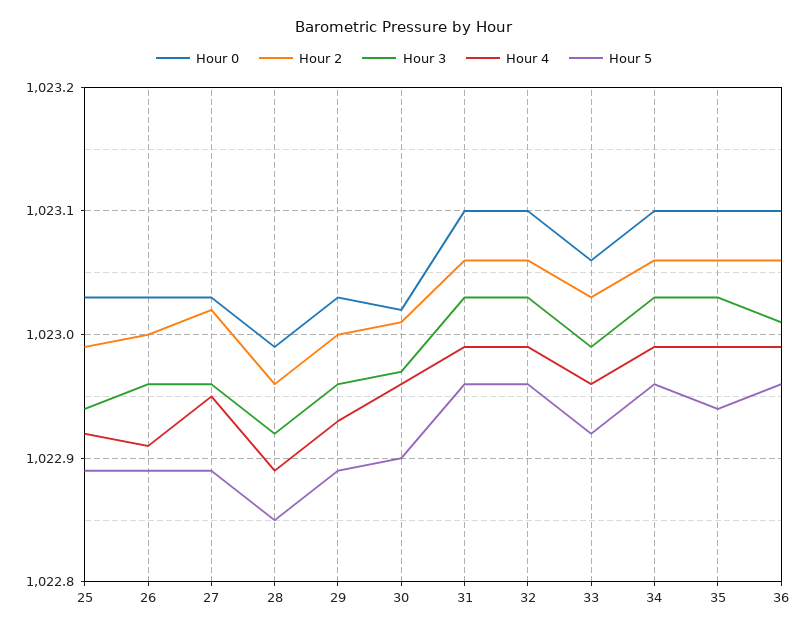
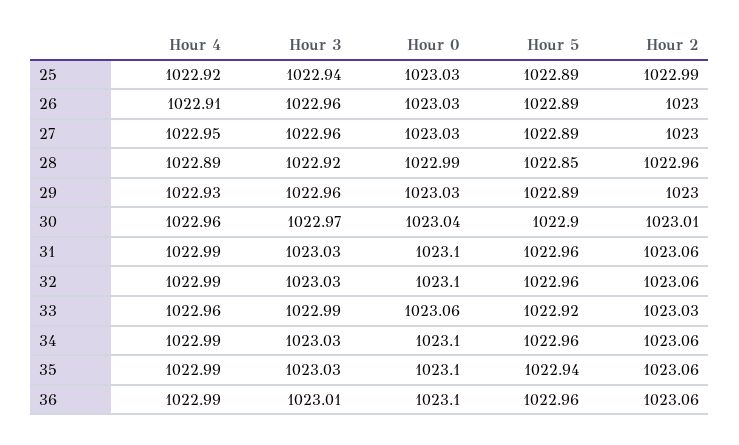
Hour 2, 27: 1023.02 -> 1023
Hour 0, 30: 1023.02 -> 1023.04

